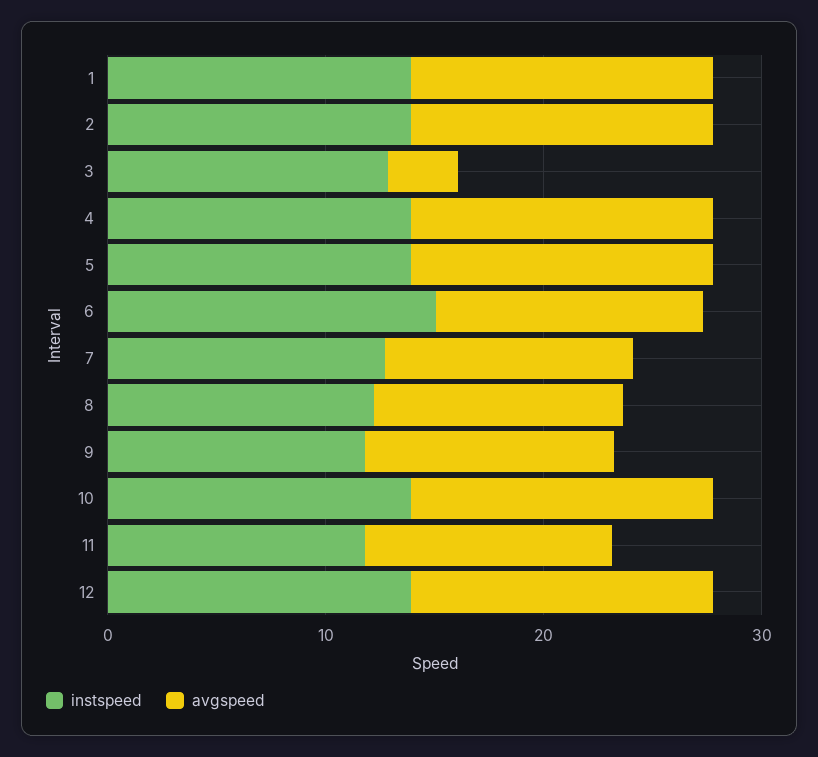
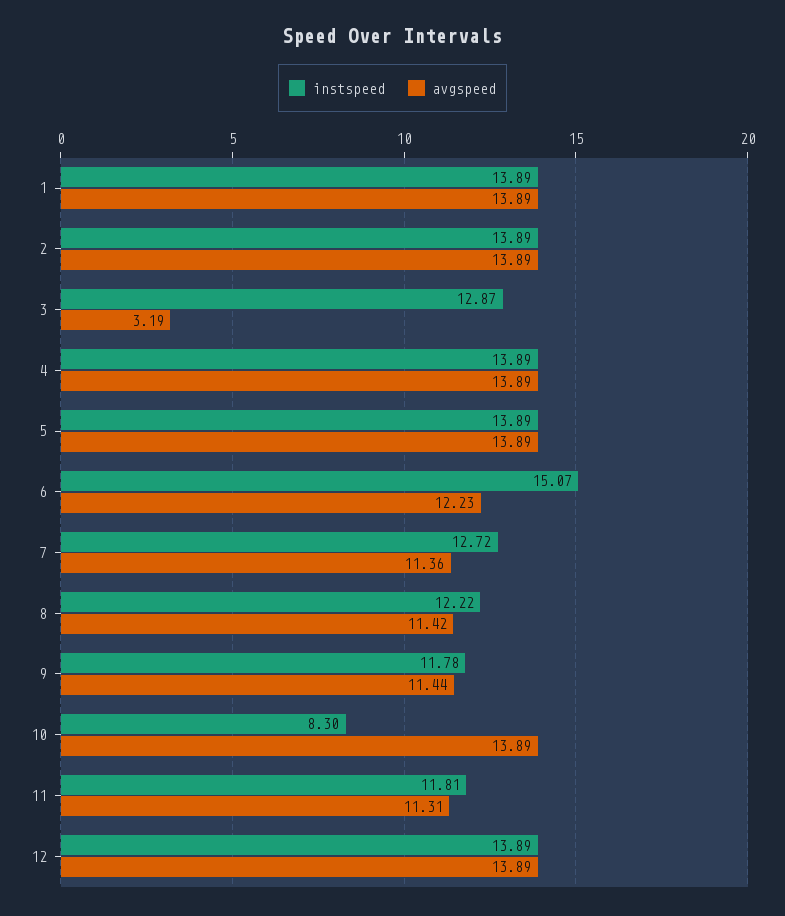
instspeed, 10: 14 -> 8.3

